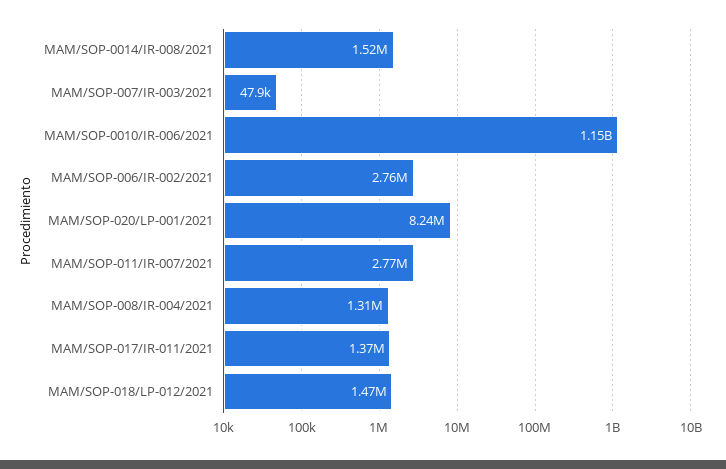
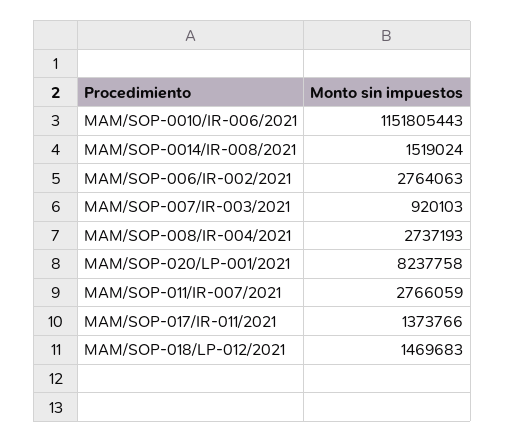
MAM/SOP-007/IR-003/2021: 47900 -> 920103
MAM/SOP-008/IR-004/2021: 1310000 -> 2737193

